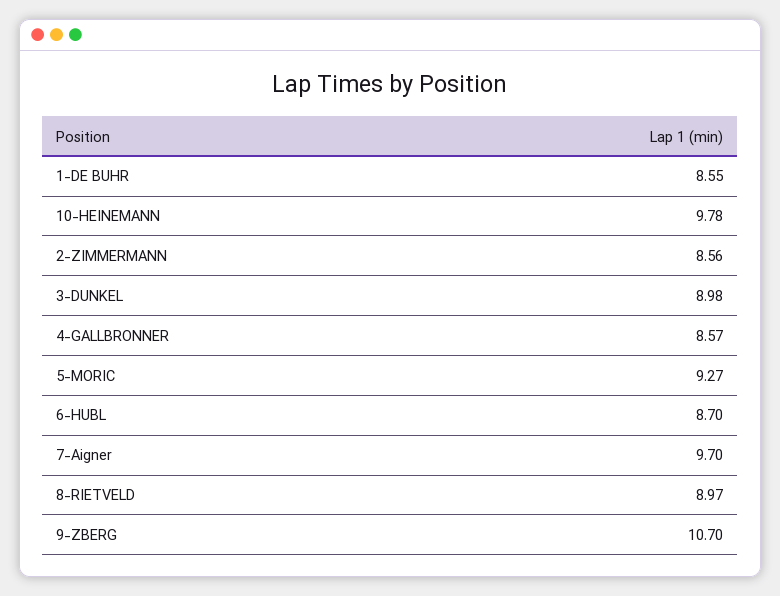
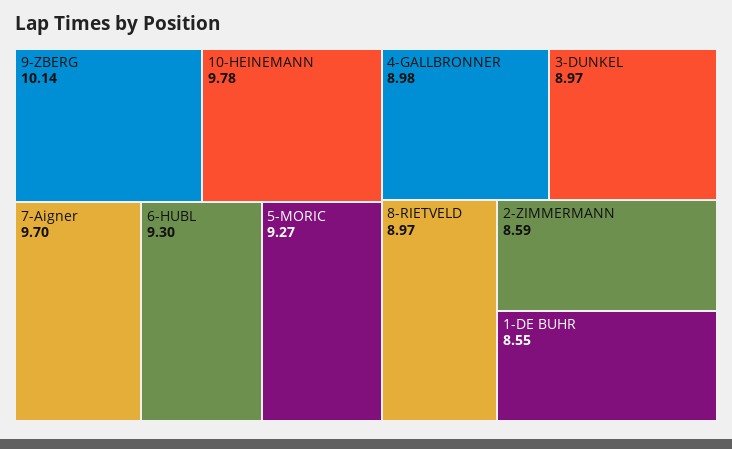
2-ZIMMERMANN: 8.56 -> 8.59
3-DUNKEL: 8.98 -> 8.97
4-GALLBRONNER: 8.57 -> 8.98
6-HUBL: 8.7 -> 9.3
9-ZBERG: 10.7 -> 10.14

